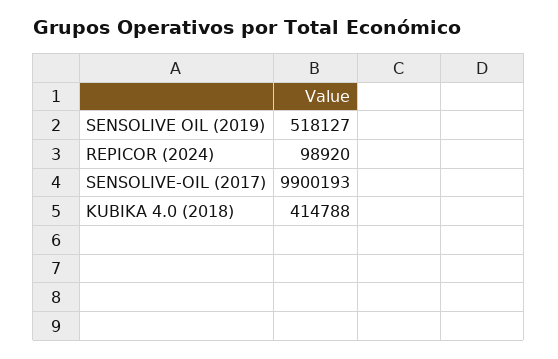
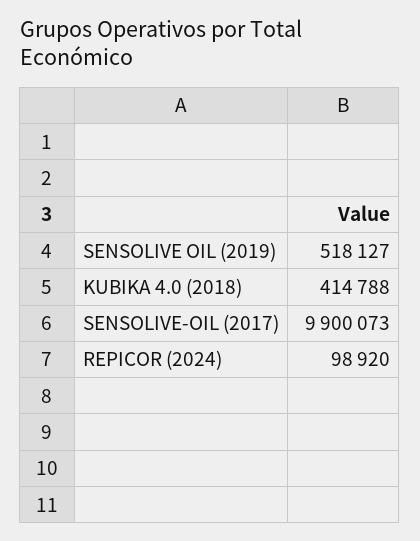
SENSOLIVE-OIL (2017): 9900193 -> 9900073

